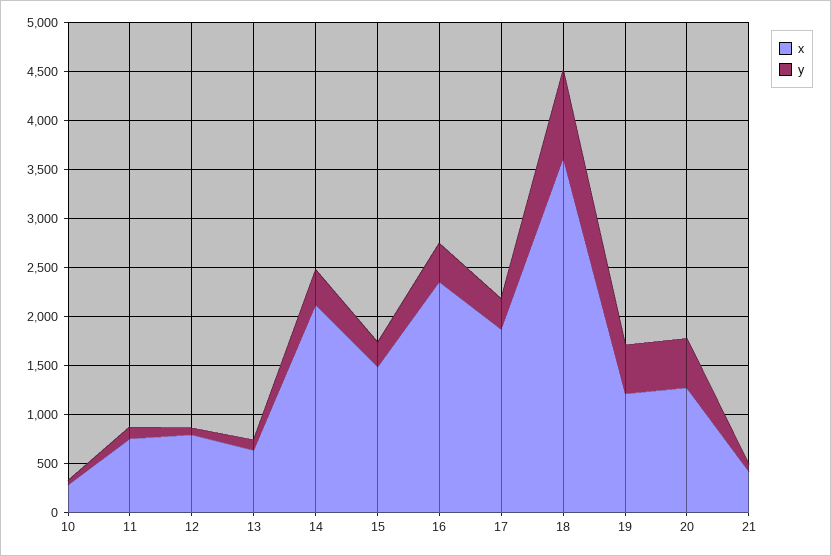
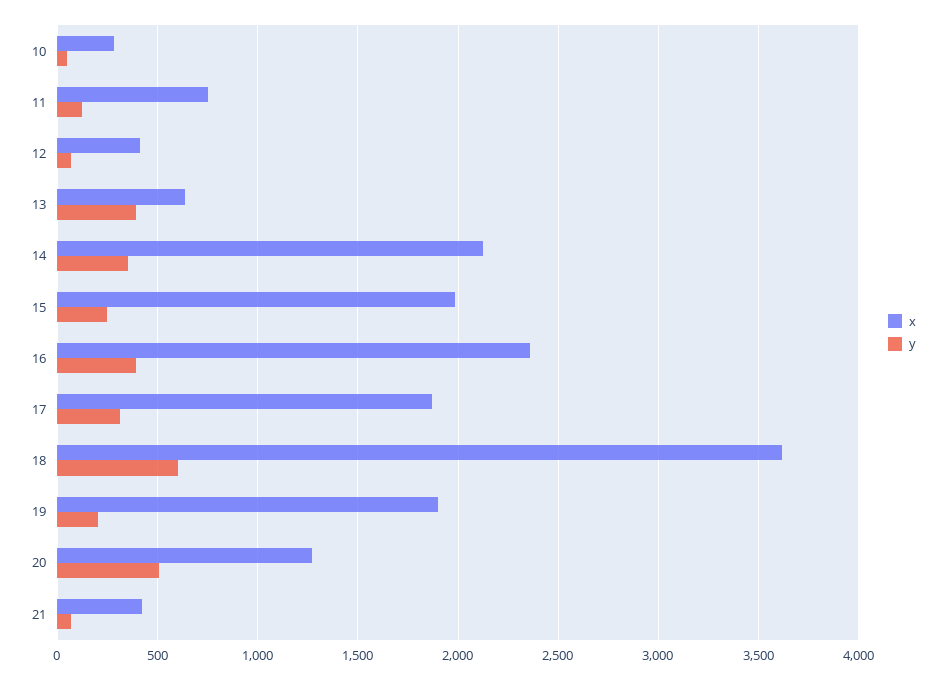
x, 12: 800 -> 400
y, 13: 100 -> 400
x, 15: 1500 -> 2000
y, 18: 900 -> 600
x, 19: 1200 -> 1900
y, 19: 500 -> 200

